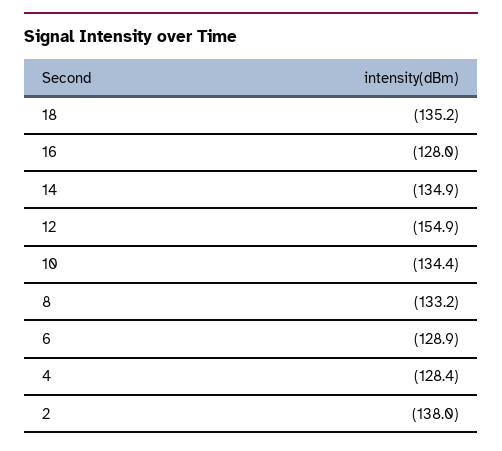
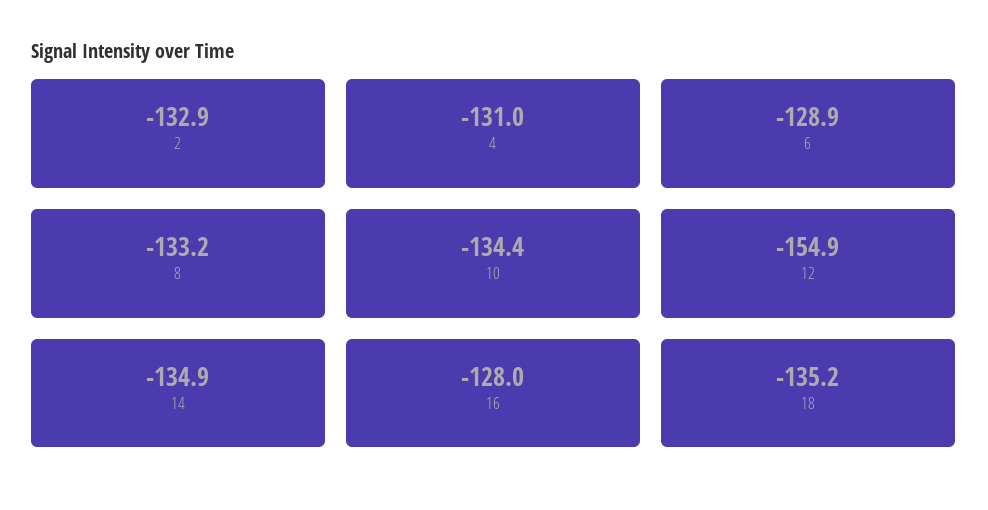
4: -128.4 -> -131
2: -138 -> -132.9

